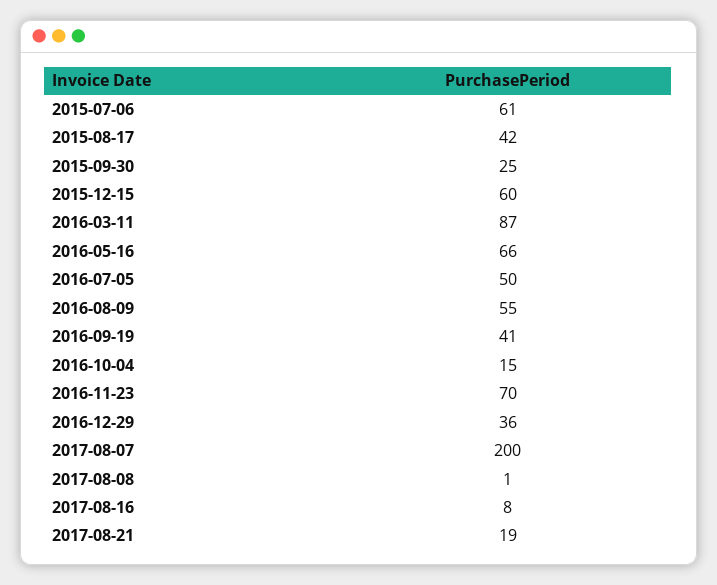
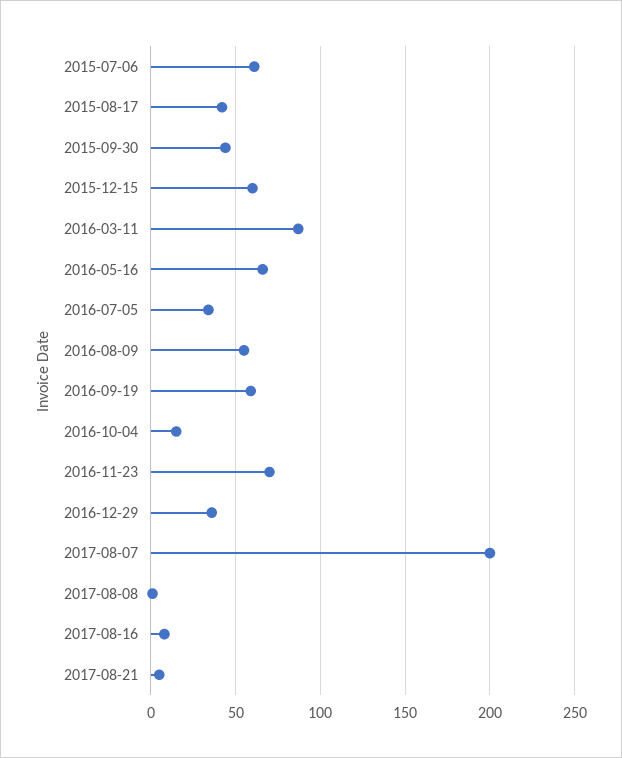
2015-09-30: 25 -> 45
2016-07-05: 50 -> 35
2016-09-19: 41 -> 60
2017-08-21: 19 -> 5

